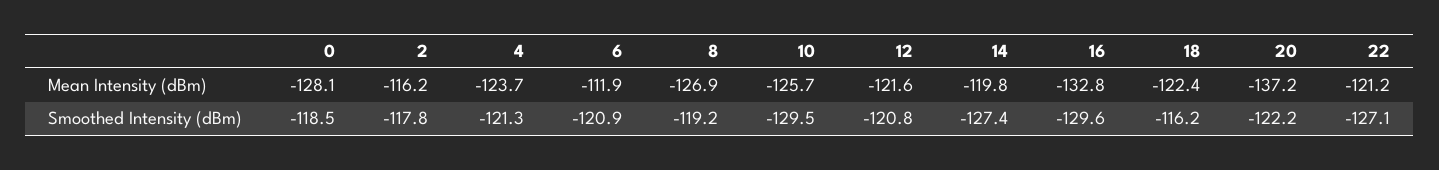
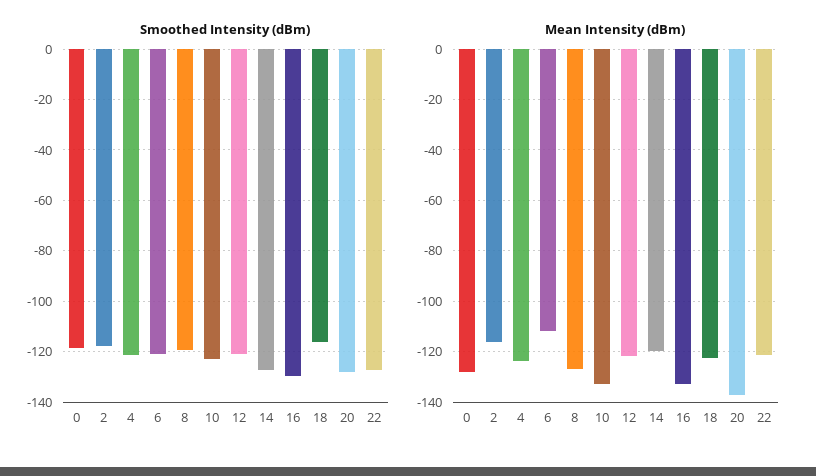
Mean Intensity (dBm), 10: -125.7 -> -132.5
Smoothed Intensity (dBm), 10: -129.5 -> -122.5
Smoothed Intensity (dBm), 20: -122.2 -> -127.5

